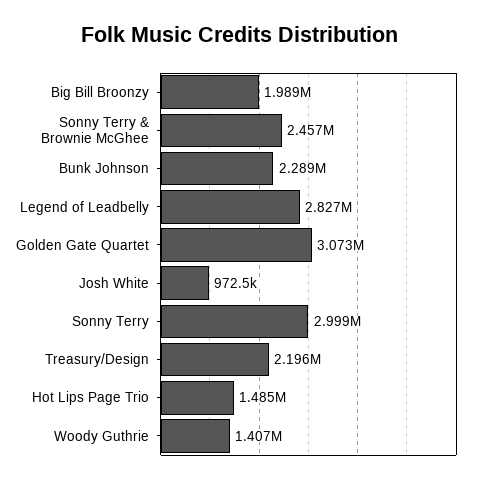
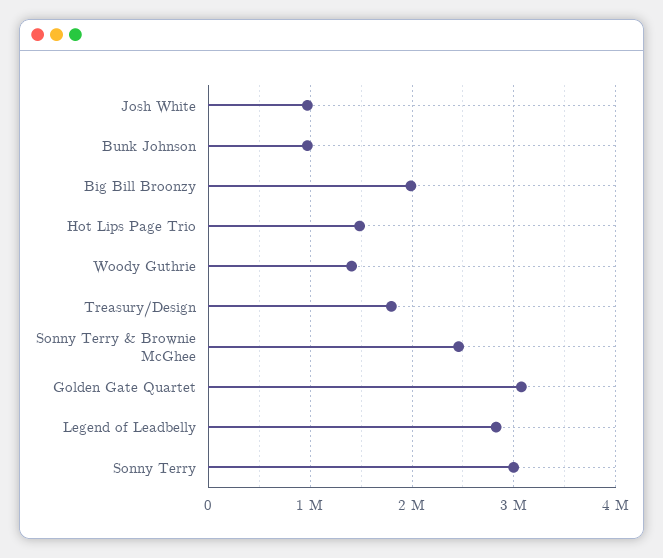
Bunk Johnson: 2289000 -> 1000000
Treasury/Design: 2196000 -> 1800000

